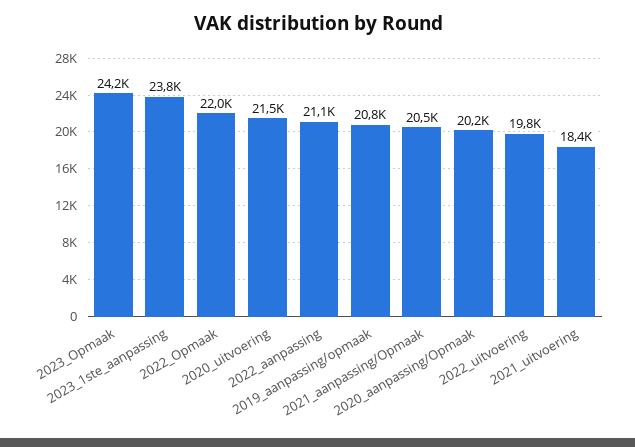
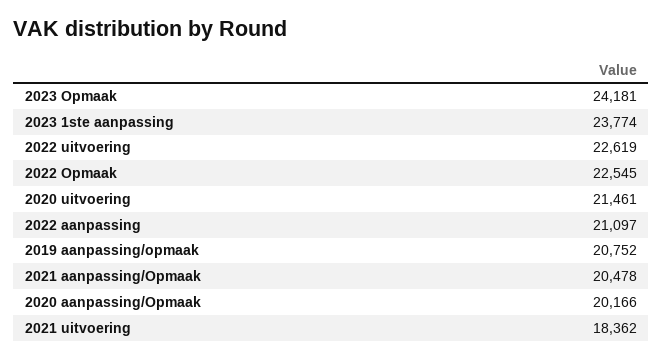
2022_Opmaak: 22000 -> 22545
2022_uitvoering: 19800 -> 22619

